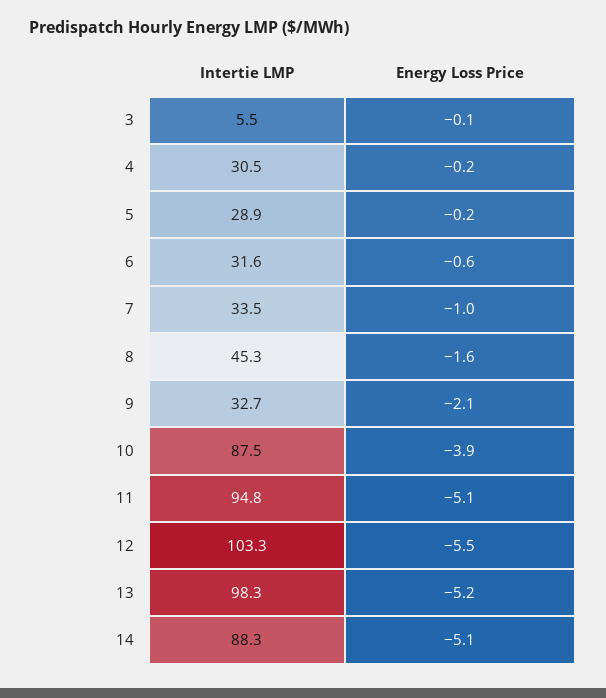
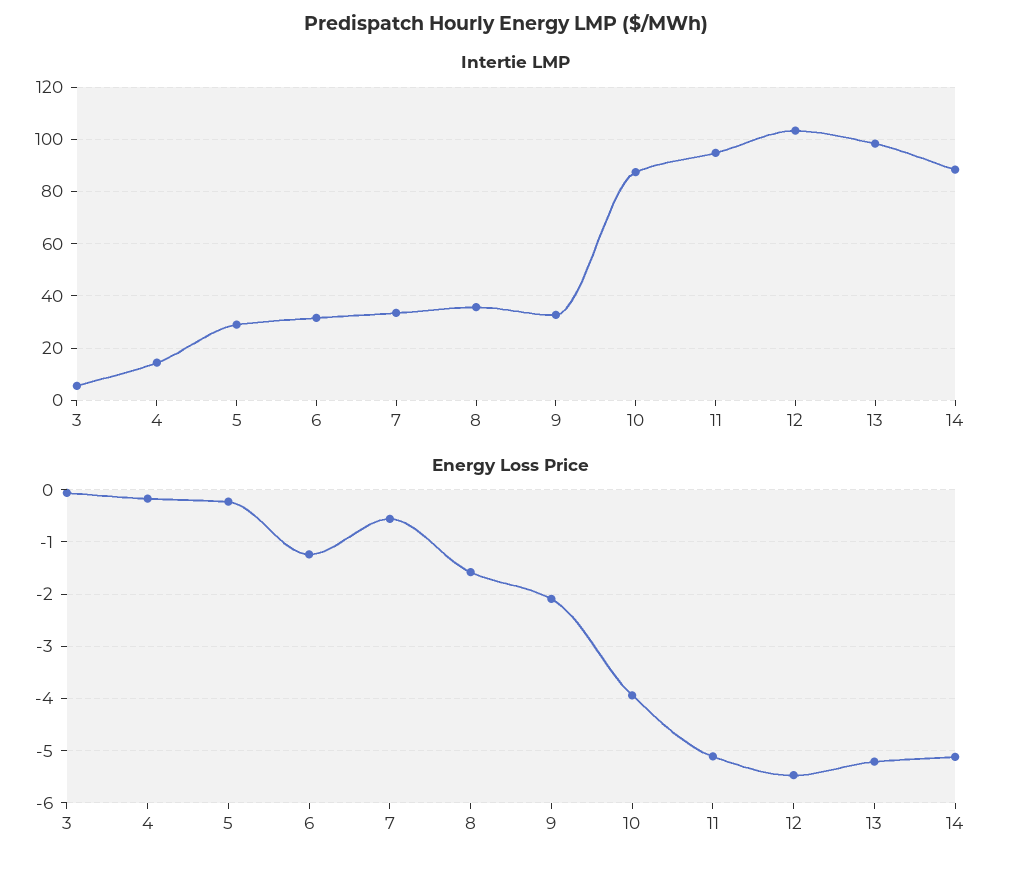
Intertie LMP, 4: 30.5 -> 15
Energy Loss Price, 6: -0.6 -> -1.2
Energy Loss Price, 7: -1 -> -0.6
Intertie LMP, 8: 45.3 -> 35

